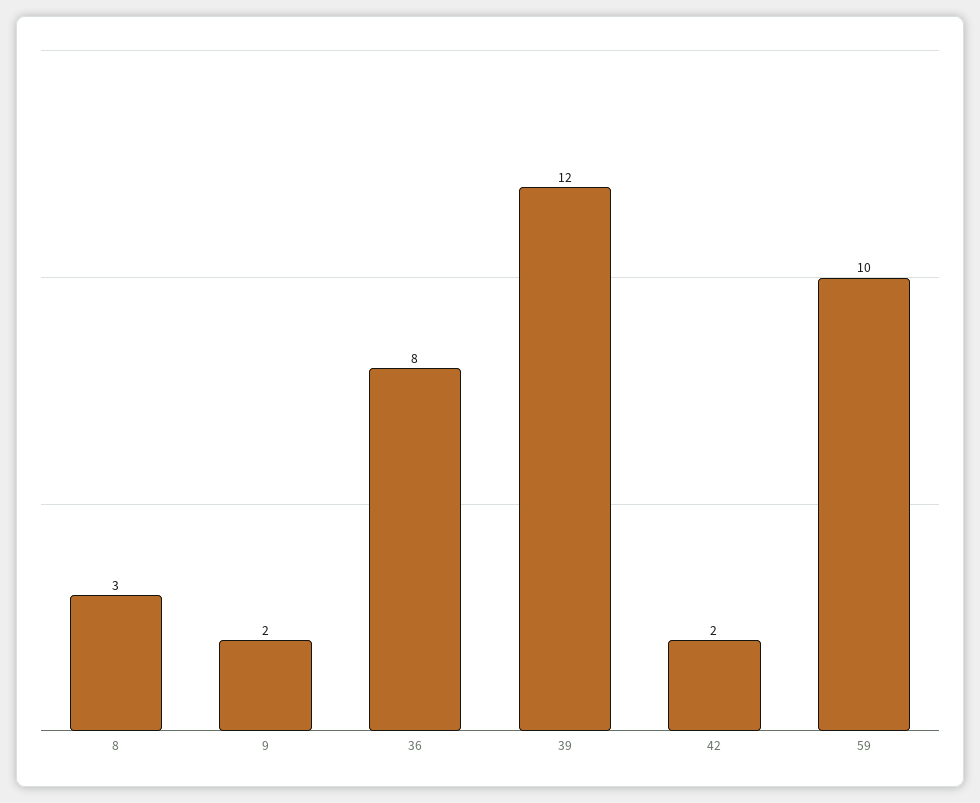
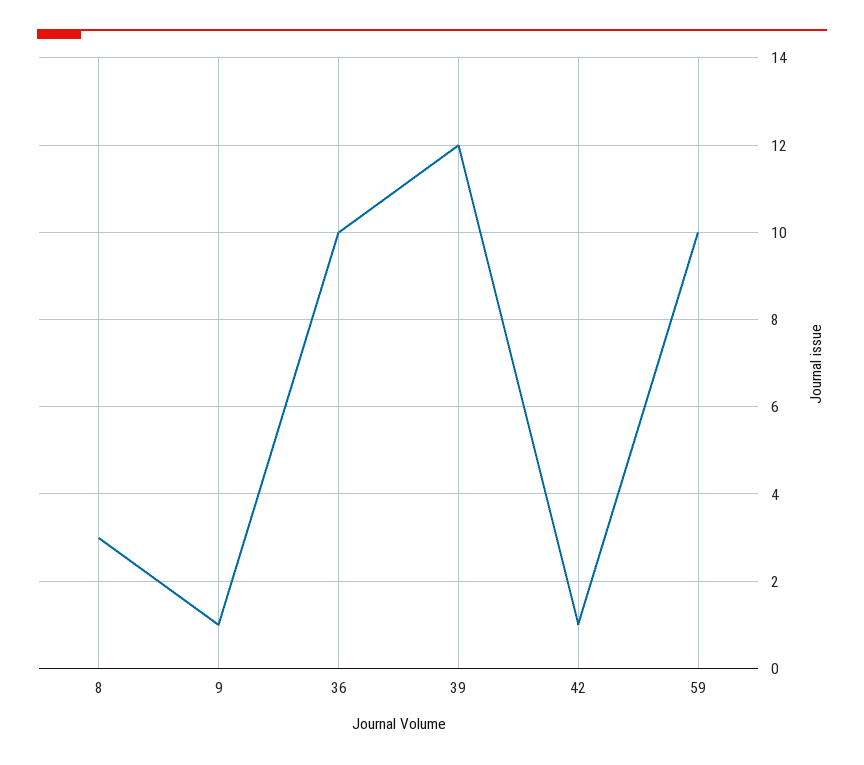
9: 2 -> 1
36: 8 -> 10
42: 2 -> 1

